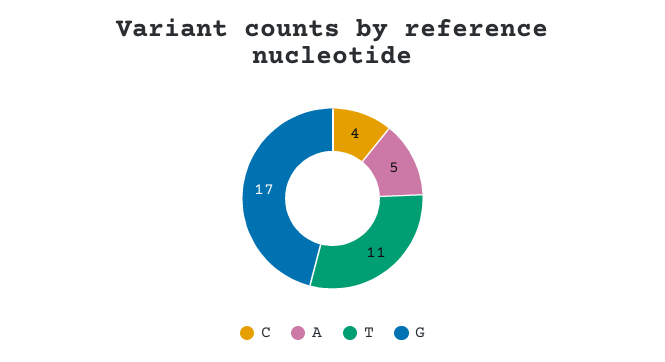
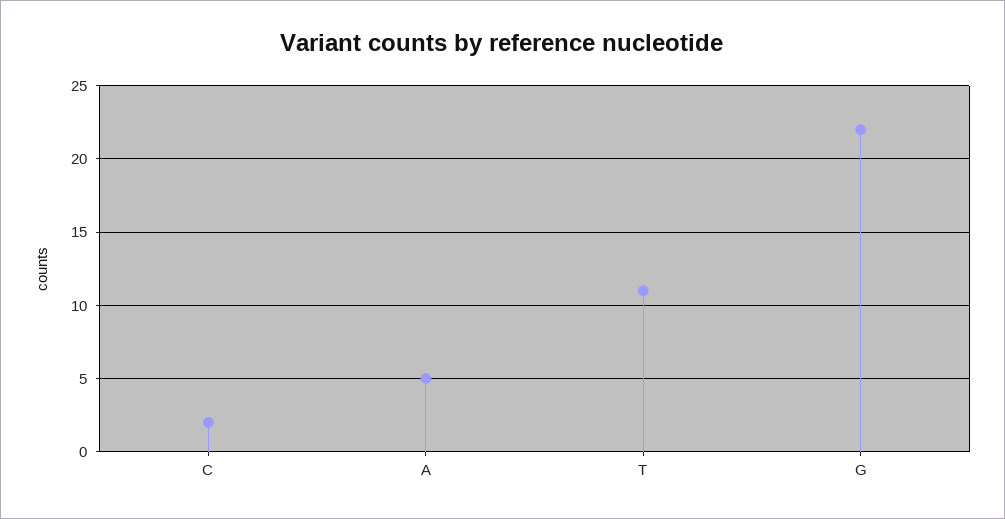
C: 4 -> 2
G: 17 -> 22

